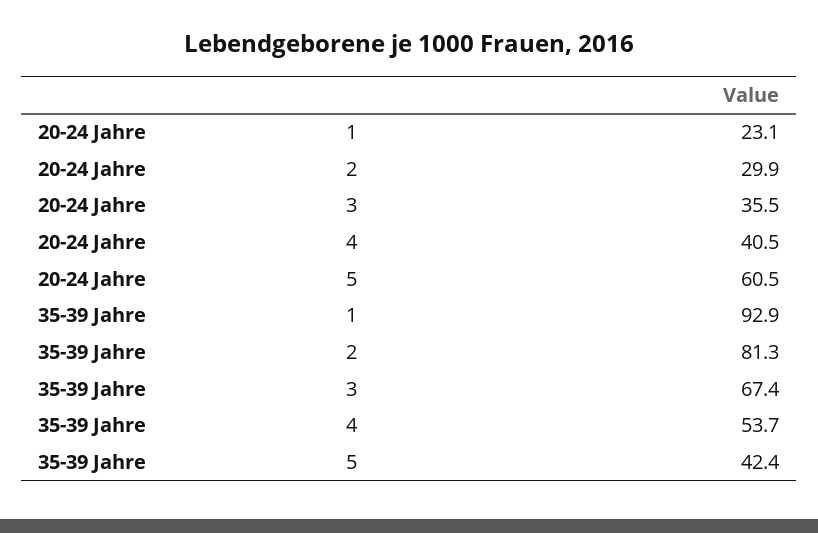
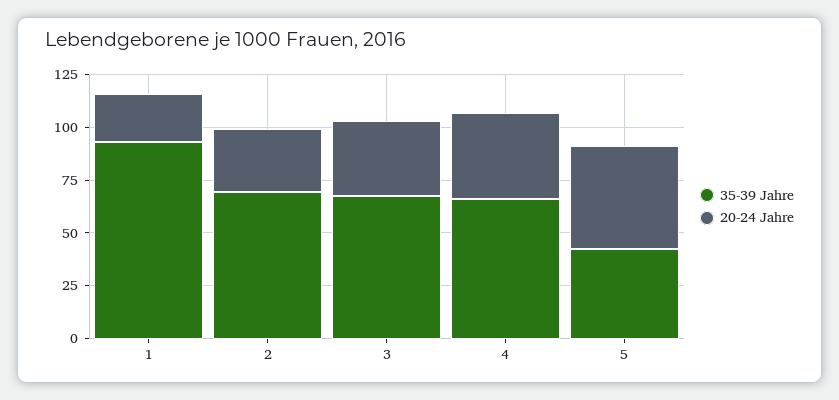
20-24 Jahre, 5: 60.5 -> 50
35-39 Jahre, 2: 81.3 -> 70
35-39 Jahre, 4: 53.7 -> 65

